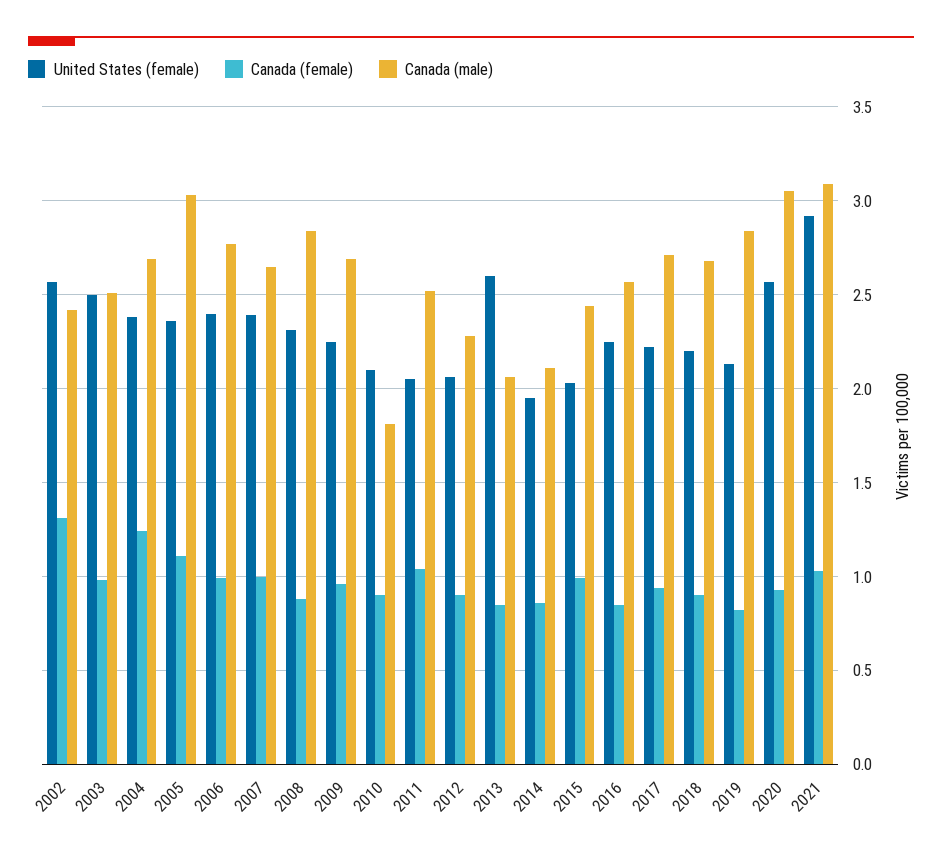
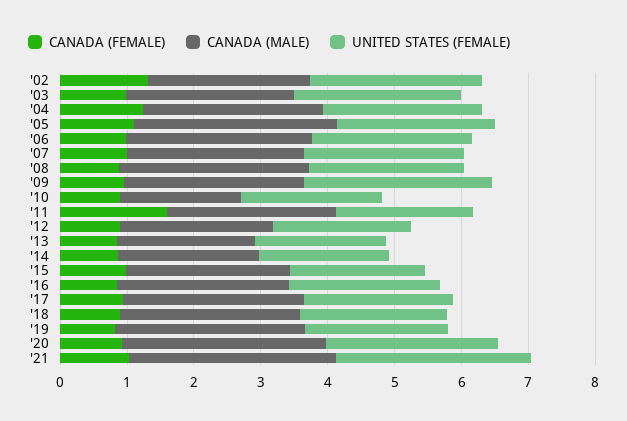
United States (female), 2009: 2.25 -> 2.8
Canada (female), 2011: 1.05 -> 1.6
United States (female), 2013: 2.6 -> 2

